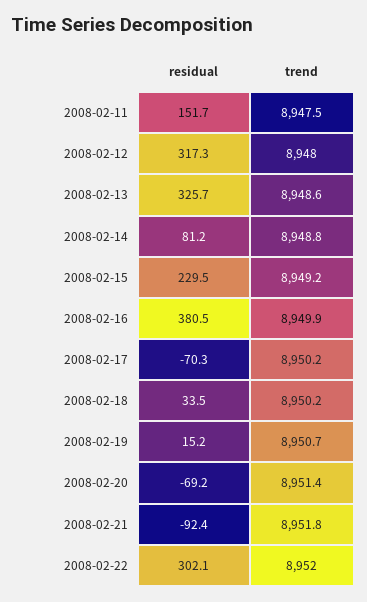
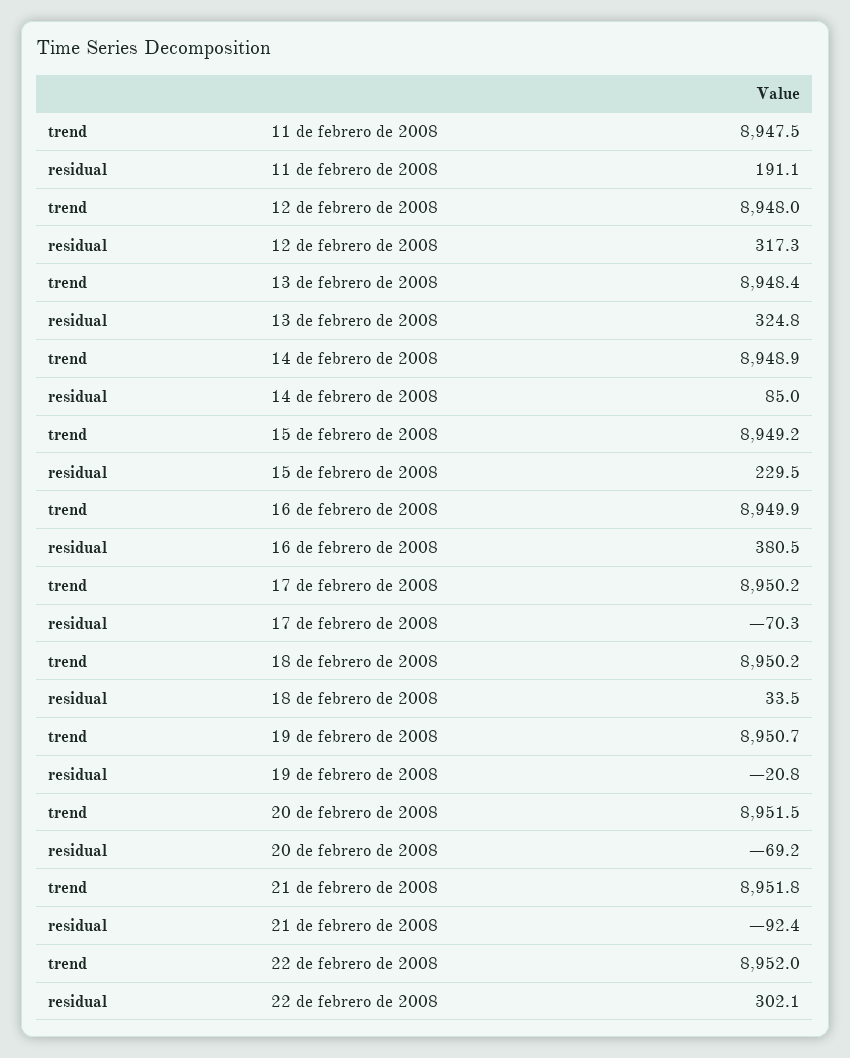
residual, 2008-02-11: 151.7 -> 191.1
residual, 2008-02-13: 325.7 -> 324.8
trend, 2008-02-13: 8948.6 -> 8948.4
residual, 2008-02-14: 81.2 -> 85
trend, 2008-02-14: 8948.8 -> 8948.9
residual, 2008-02-19: 15.2 -> -20.8
trend, 2008-02-20: 8951.4 -> 8951.5

